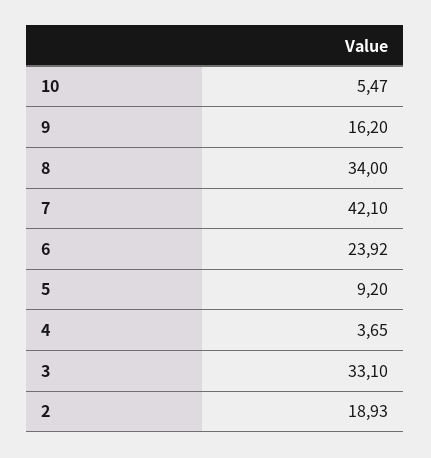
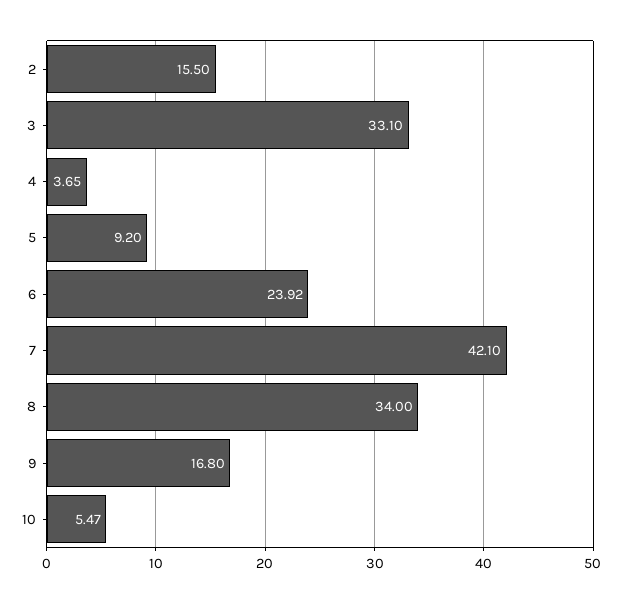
9: 16.2 -> 16.8
2: 18.93 -> 15.5

